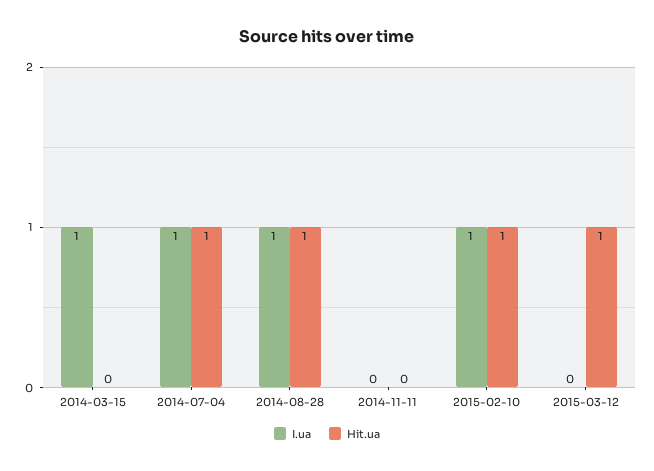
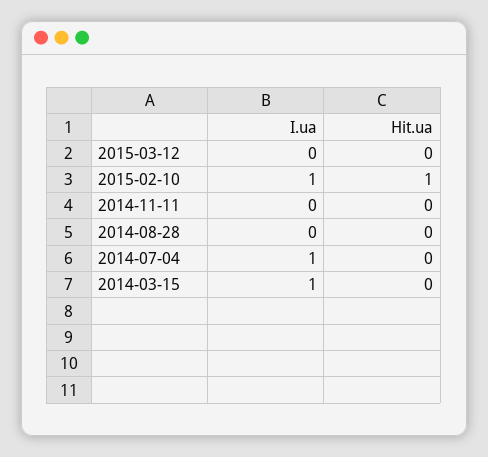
Hit.ua, 2014-07-04: 1 -> 0
I.ua, 2014-08-28: 1 -> 0
Hit.ua, 2014-08-28: 1 -> 0
Hit.ua, 2015-03-12: 1 -> 0

